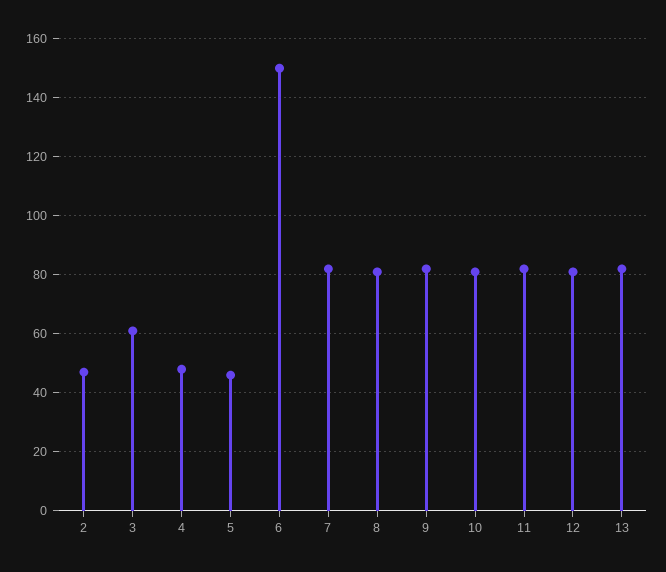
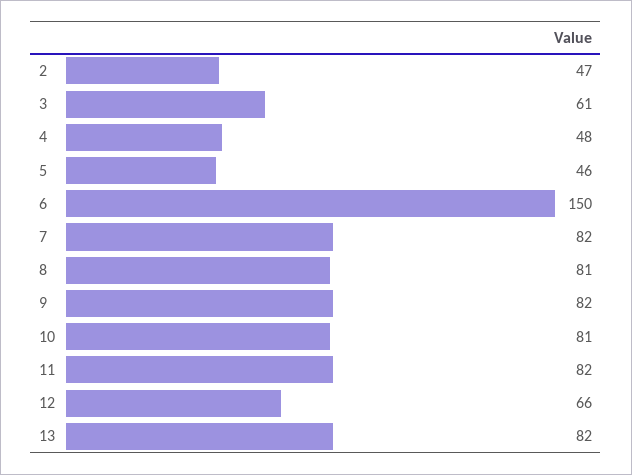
12: 80 -> 66

